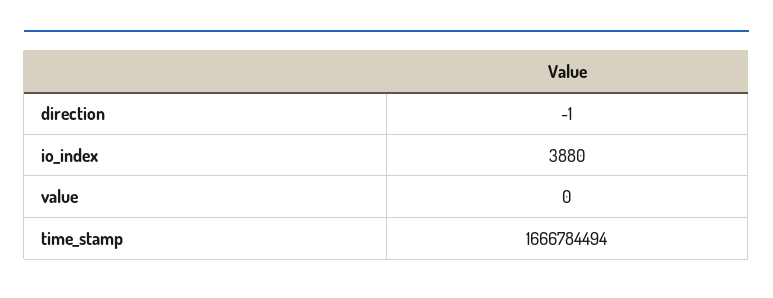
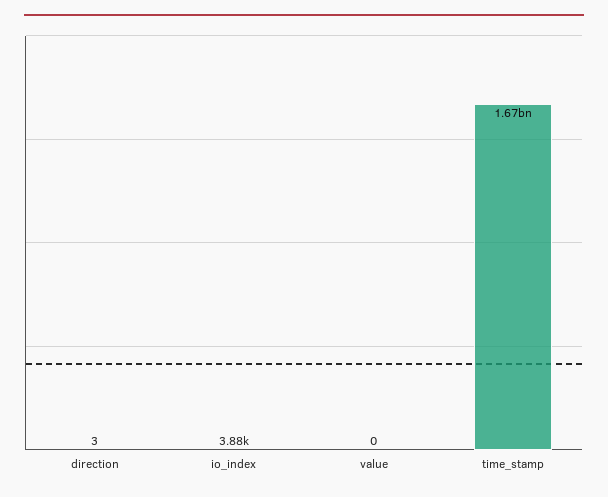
direction: -1 -> 3

